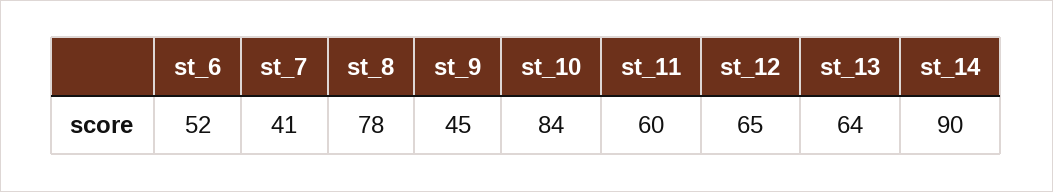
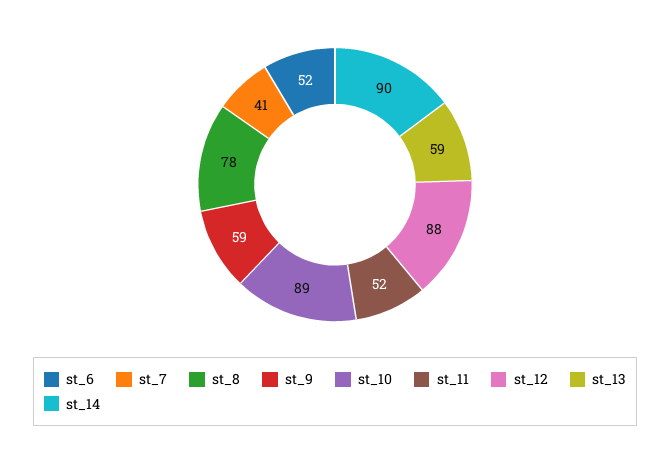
st_9: 45 -> 59
st_10: 84 -> 89
st_11: 60 -> 52
st_12: 65 -> 88
st_13: 64 -> 59

